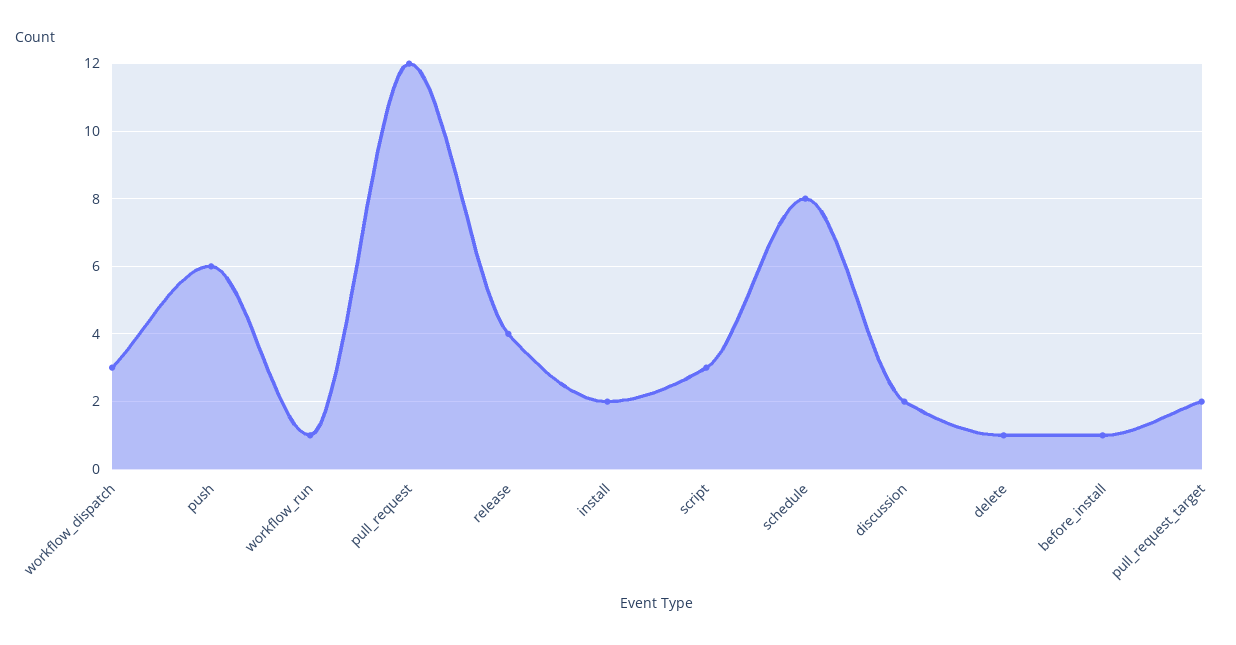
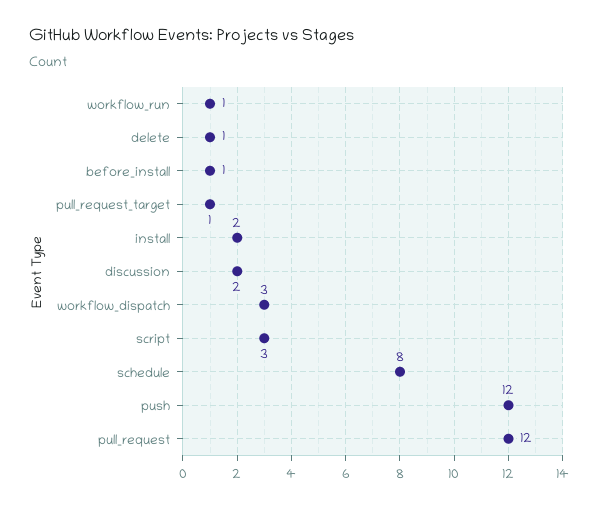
push: 6 -> 12
release: 4 -> none
pull_request_target: 2 -> 1

